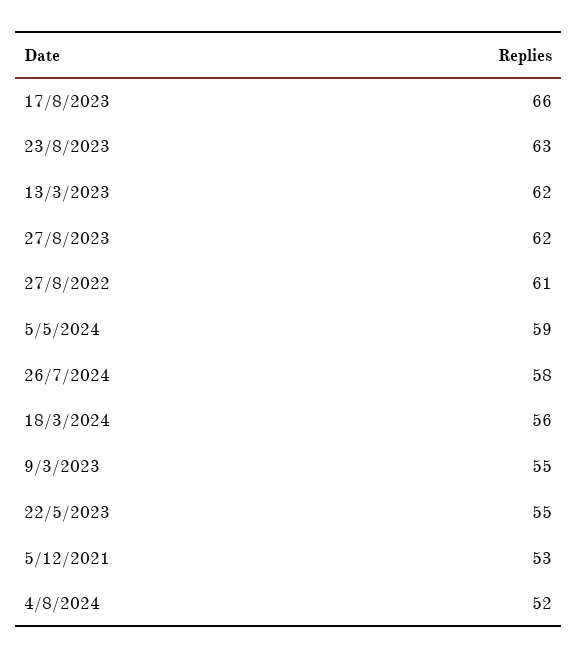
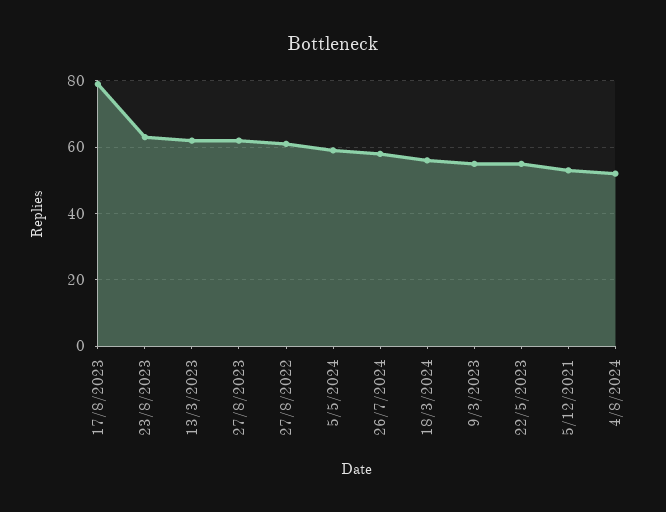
17/8/2023: 66 -> 80

